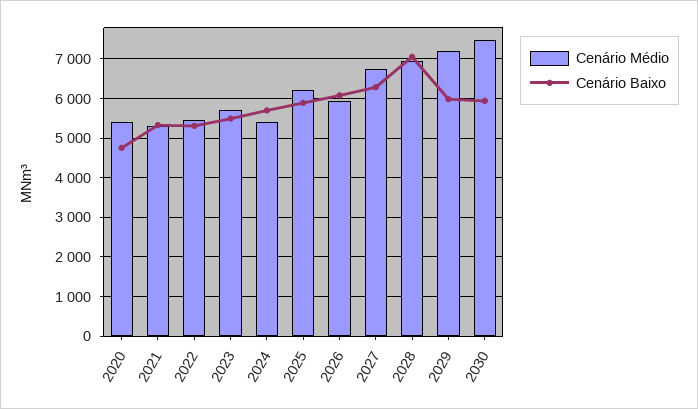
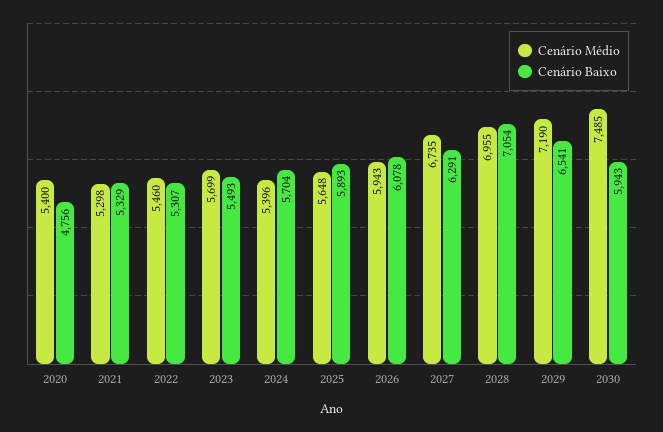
Cenário Médio, 2025: 6200 -> 5648
Cenário Baixo, 2029: 6000 -> 6541

